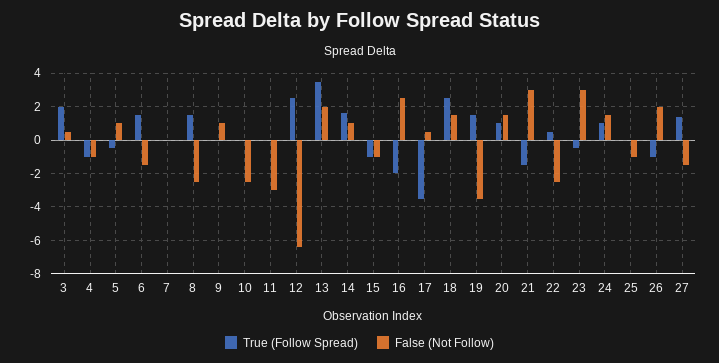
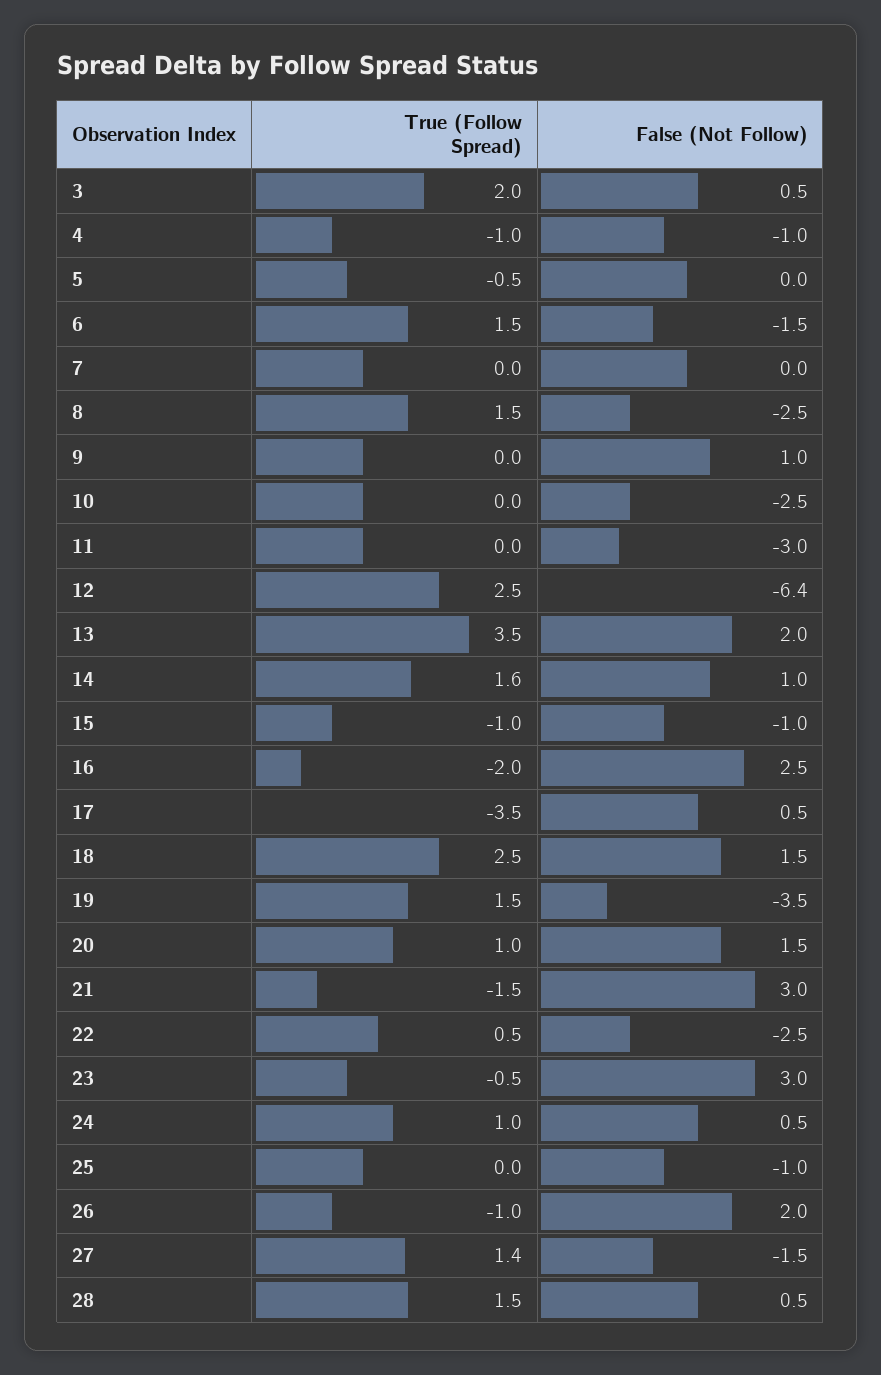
False (Not Follow), 5: 1 -> 0
False (Not Follow), 24: 1.5 -> 0.5
True (Follow Spread), 28: none -> 1.5
False (Not Follow), 28: none -> 0.5

